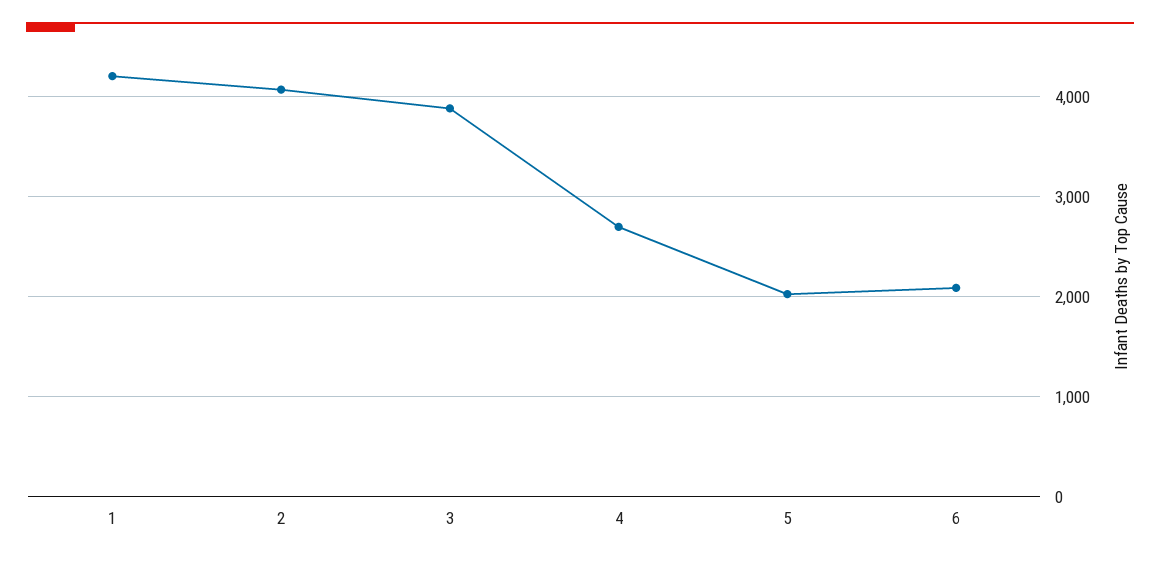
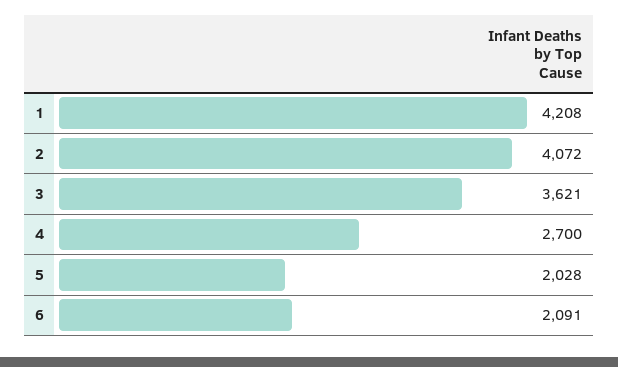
3: 3900 -> 3621

